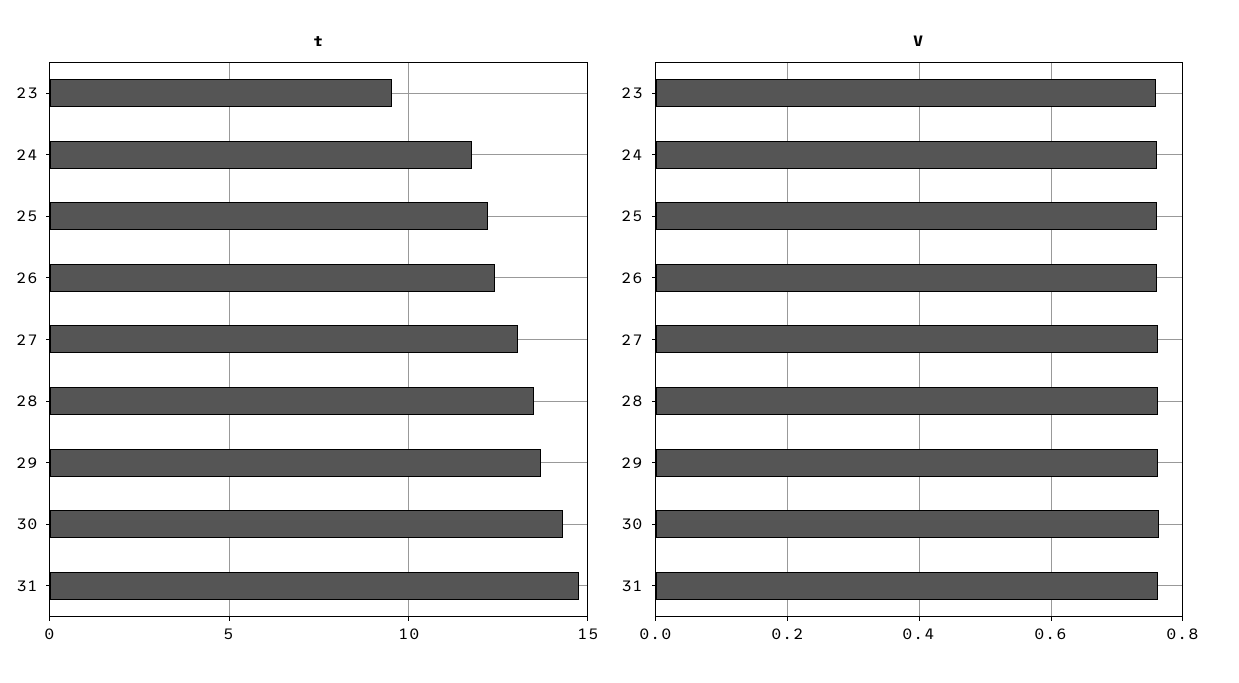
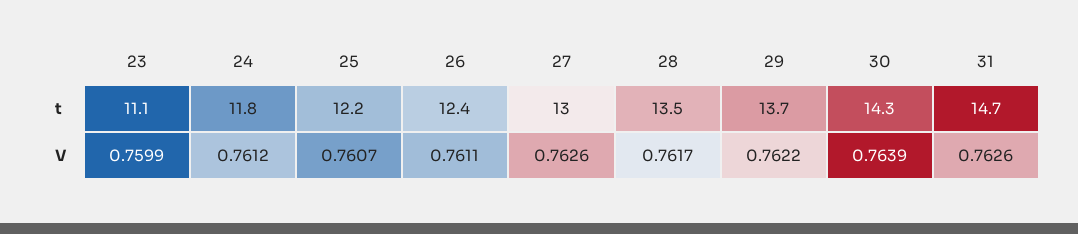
t, 23: 9.5 -> 11.1

